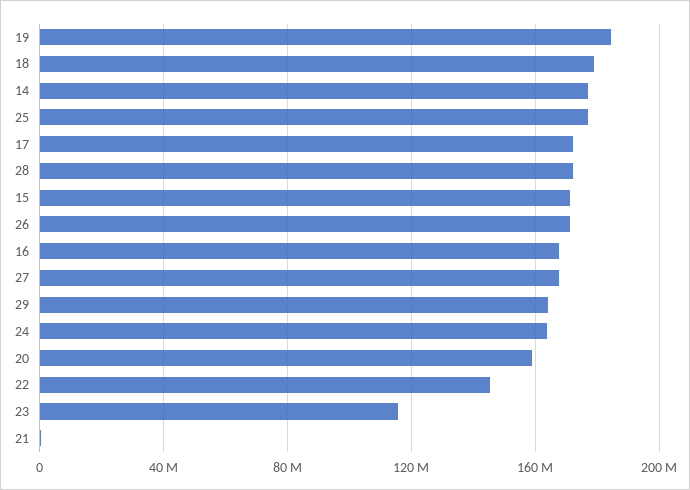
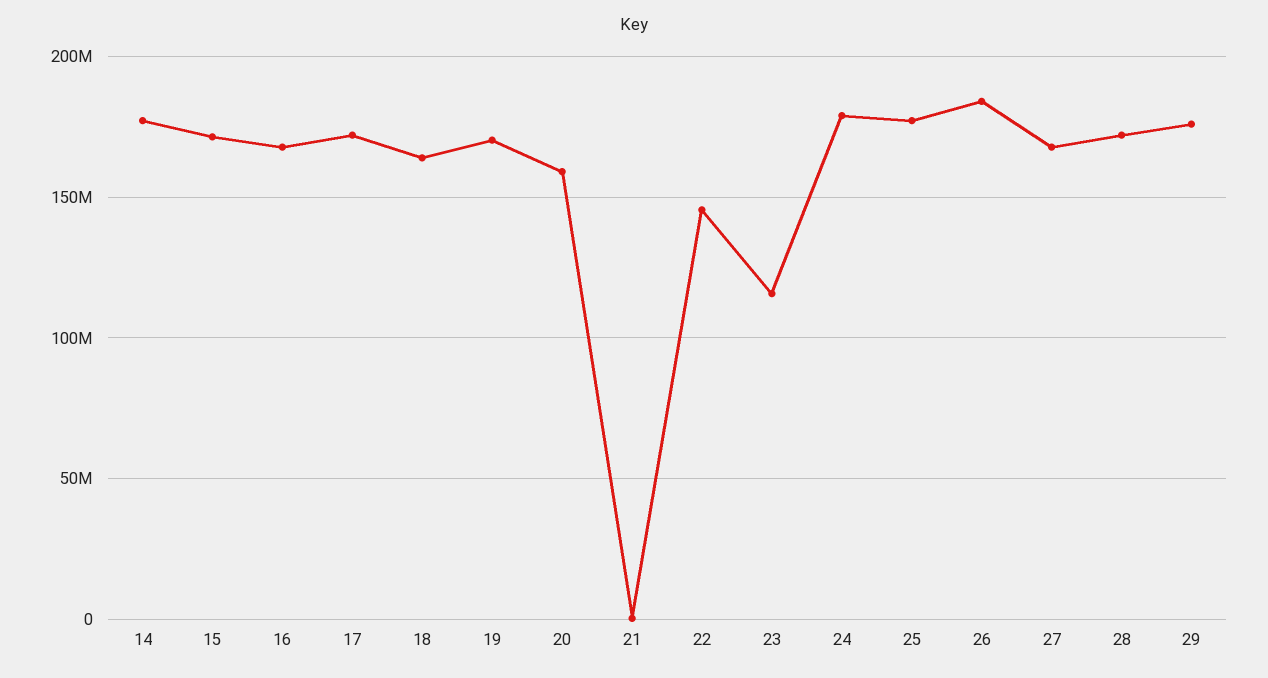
19: 185000000 -> 170000000
18: 180000000 -> 165000000
26: 170000000 -> 185000000
29: 165000000 -> 175000000
24: 165000000 -> 180000000

